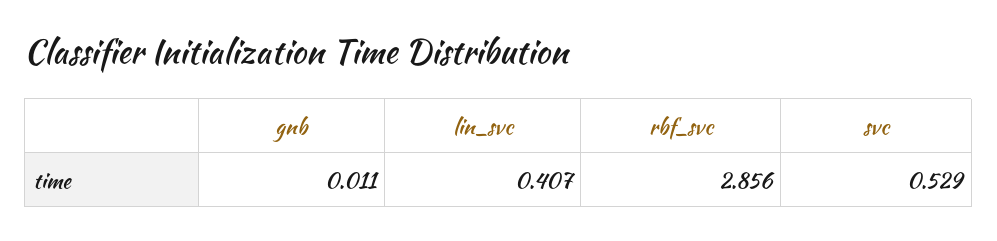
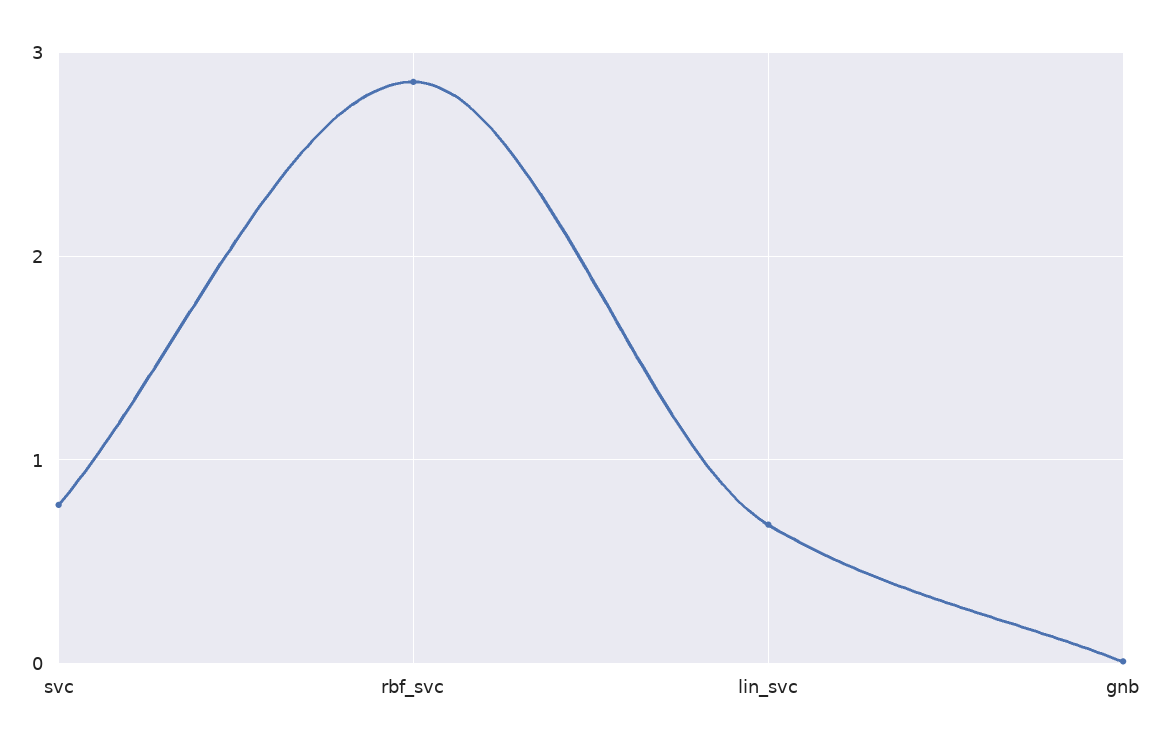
lin_svc: 0.407 -> 0.7
svc: 0.529 -> 0.8

